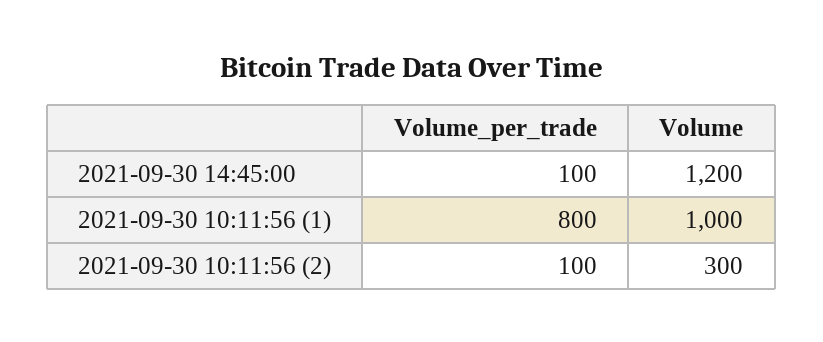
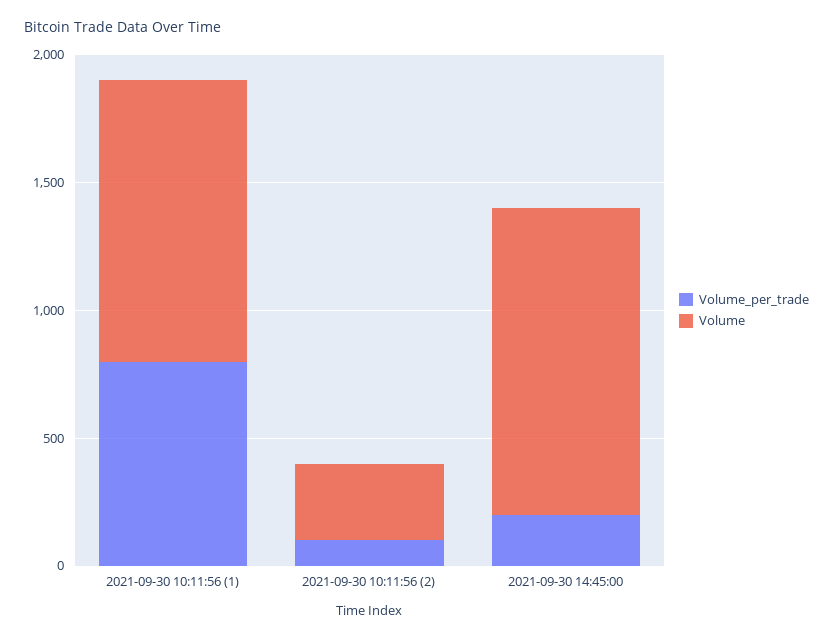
Volume_per_trade, 2021-09-30 14:45:00: 100 -> 200
Volume, 2021-09-30 10:11:56 (1): 1000 -> 1100

